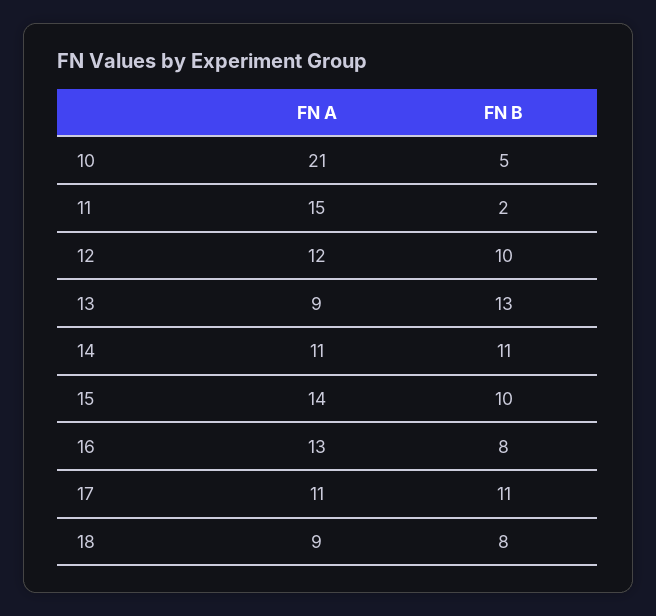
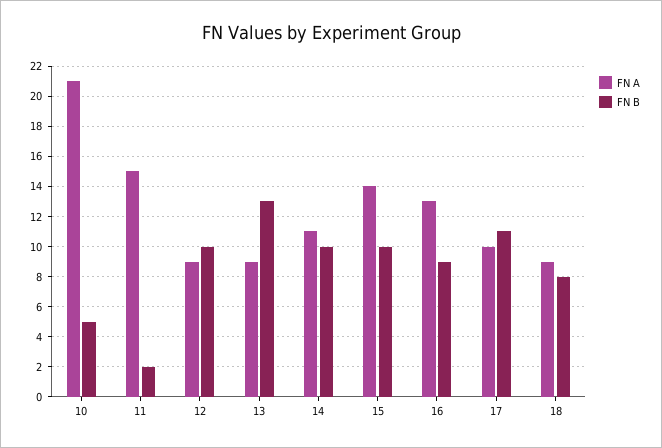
FN A, 12: 12 -> 9
FN B, 14: 11 -> 10
FN B, 16: 8 -> 9
FN A, 17: 11 -> 10

